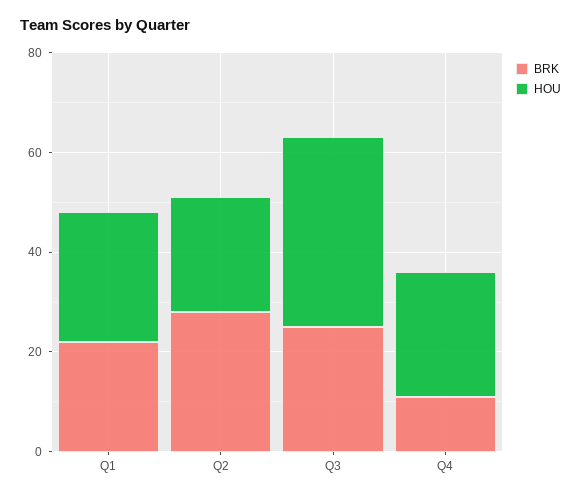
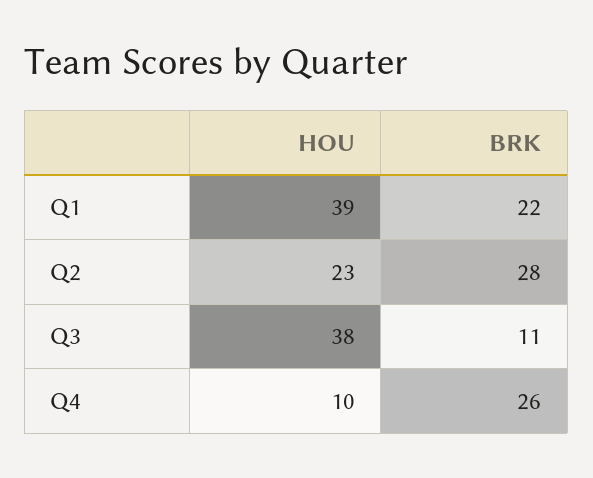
HOU, Q1: 25 -> 39
BRK, Q3: 25 -> 11
BRK, Q4: 10 -> 26
HOU, Q4: 25 -> 10

